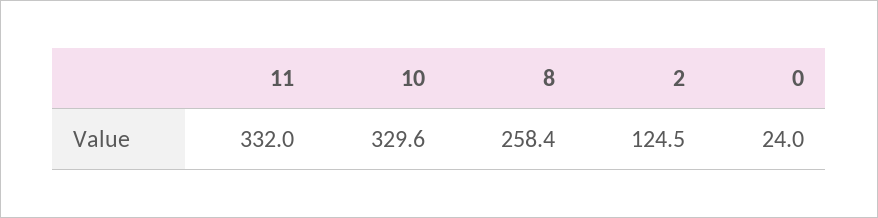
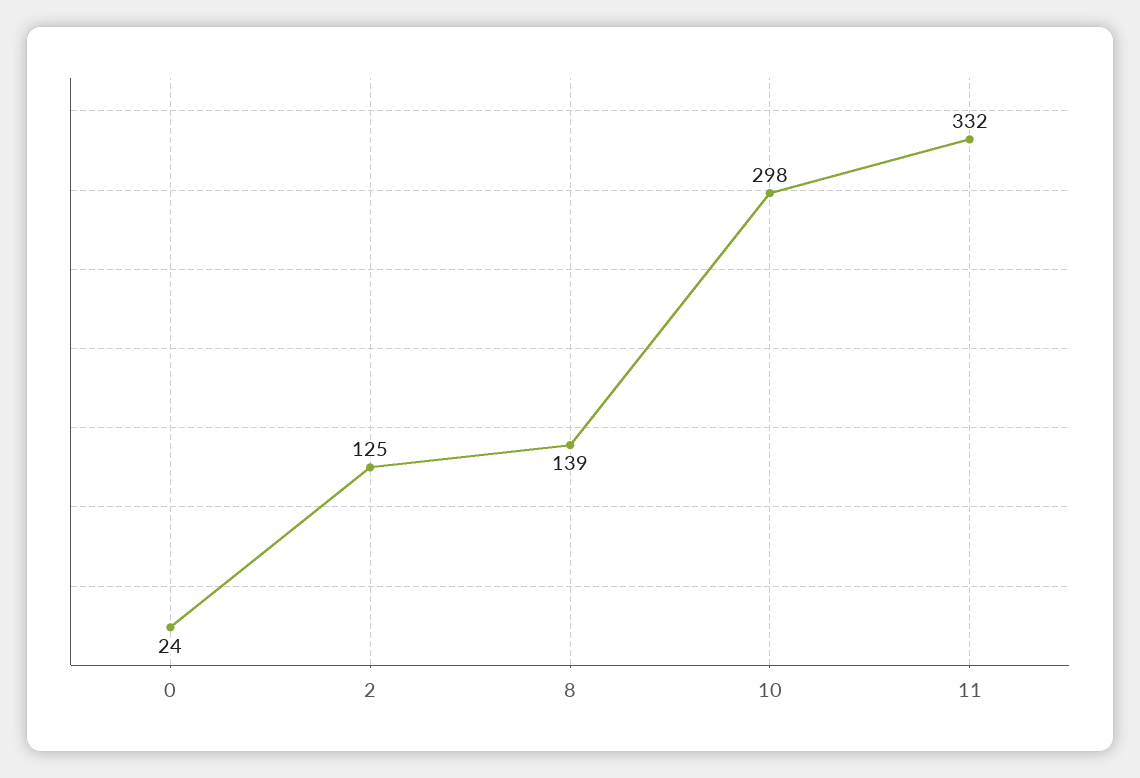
10: 329.6 -> 298
8: 258.4 -> 139

